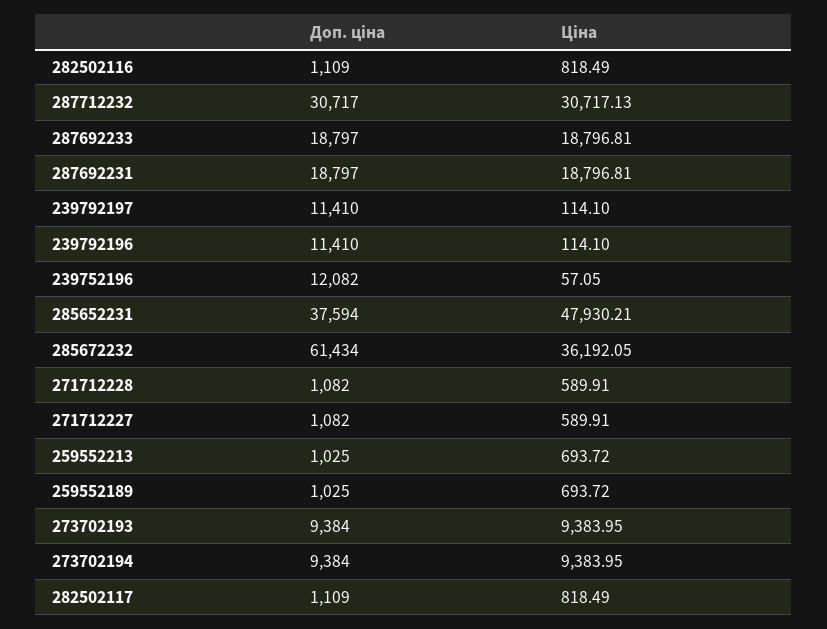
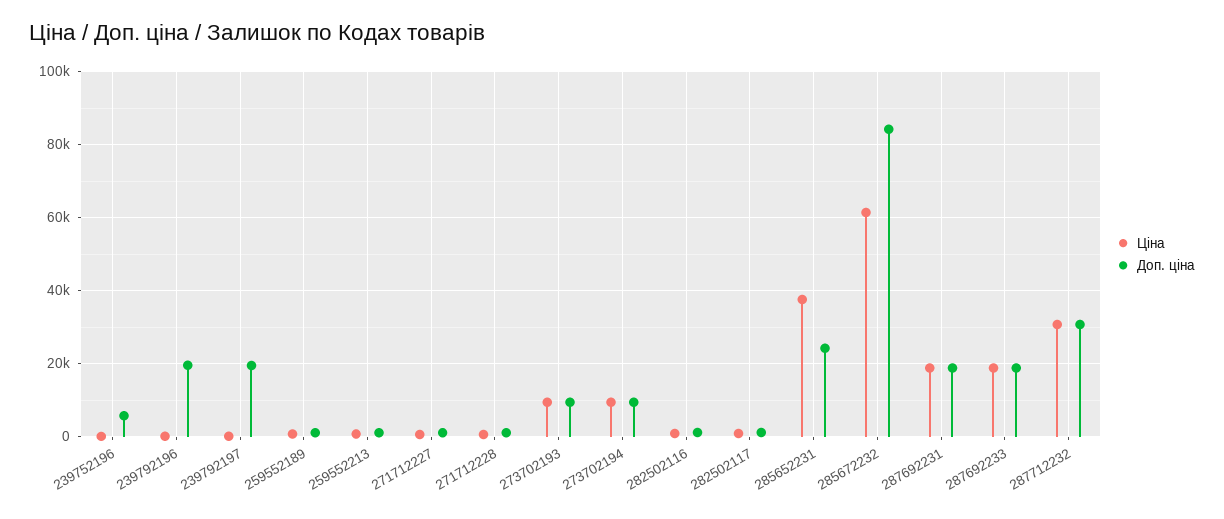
Доп. ціна, 239792197: 11410 -> 20000
Доп. ціна, 239792196: 11410 -> 20000
Доп. ціна, 239752196: 12082 -> 6000
Доп. ціна, 285652231: 37594 -> 24000
Ціна, 285652231: 47930.21 -> 38000
Доп. ціна, 285672232: 61434 -> 84000
Ціна, 285672232: 36192.05 -> 62000

